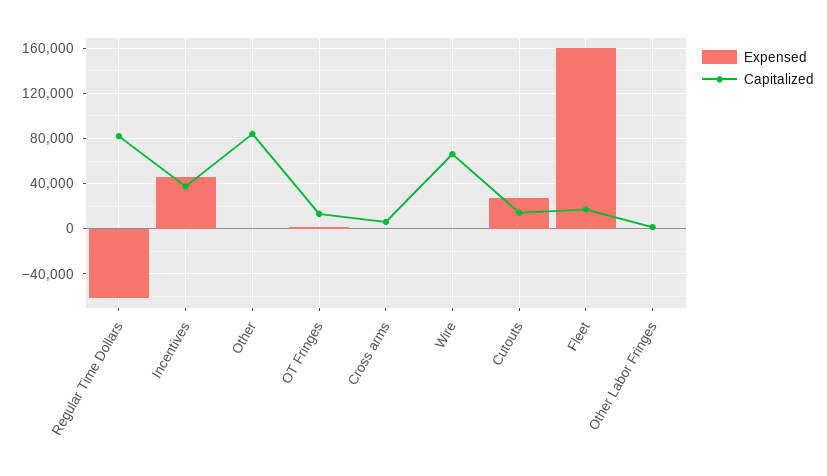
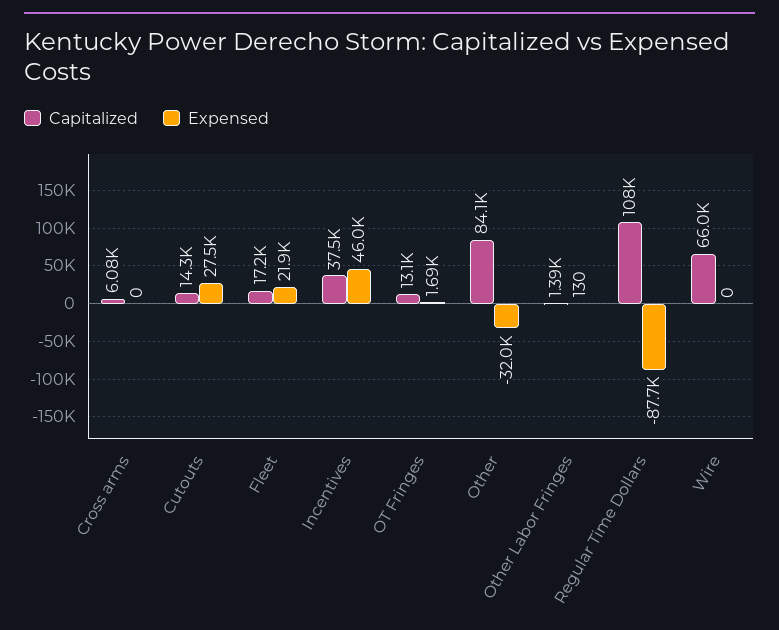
Expensed, Regular Time Dollars: -60000 -> -87700
Capitalized, Regular Time Dollars: 80000 -> 108000
Expensed, Other: 0 -> -32000
Expensed, Fleet: 160000 -> 21900

